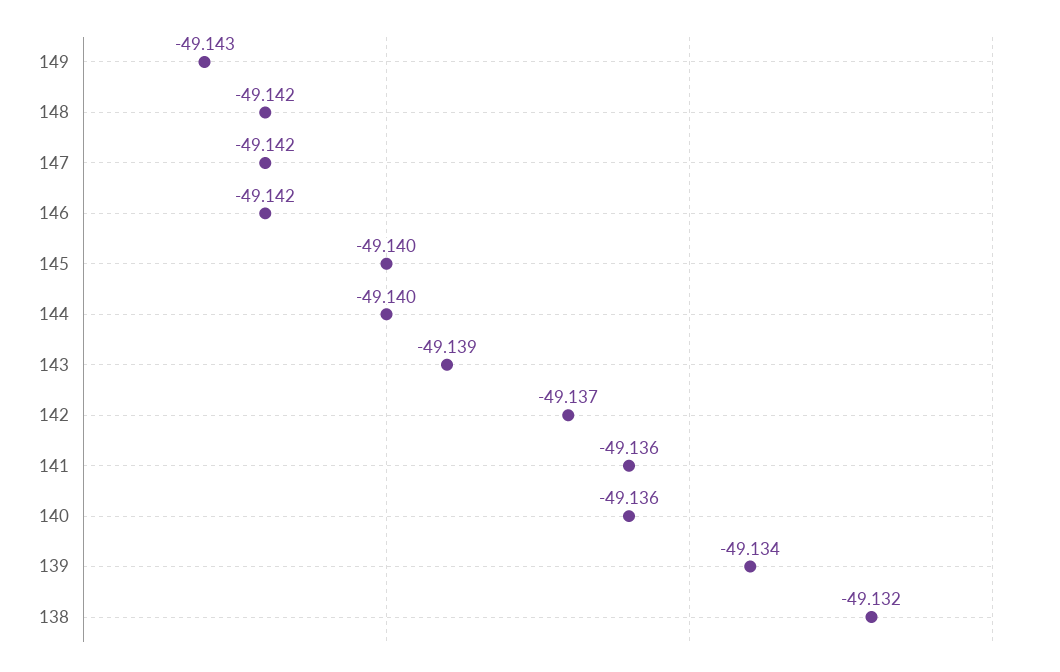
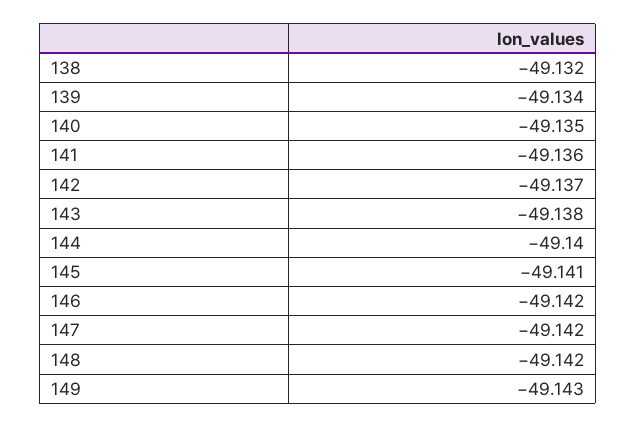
145: -49.14 -> -49.141
143: -49.139 -> -49.138
140: -49.136 -> -49.135

